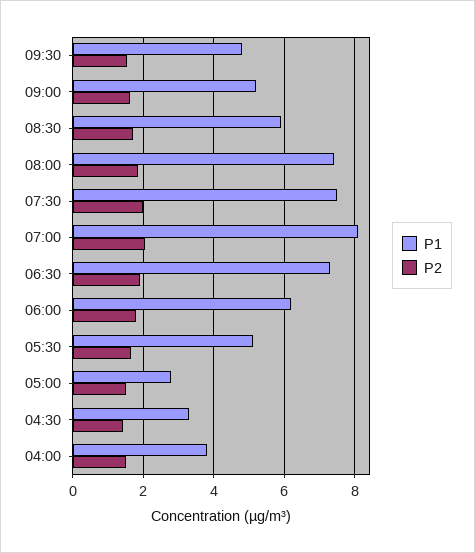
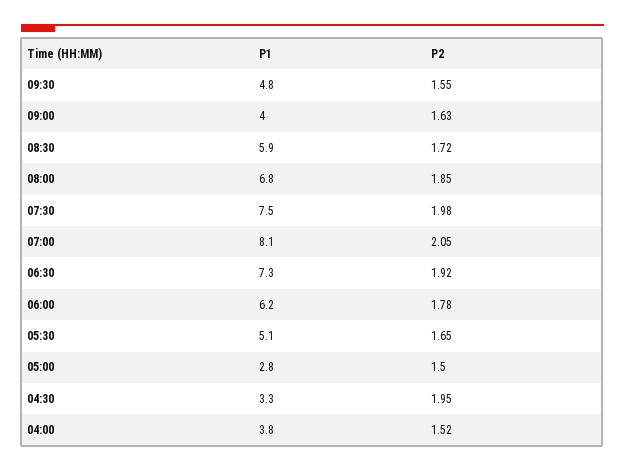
P1, 09:00: 5.2 -> 4
P1, 08:00: 7.4 -> 6.8
P2, 04:30: 1.4 -> 1.95

